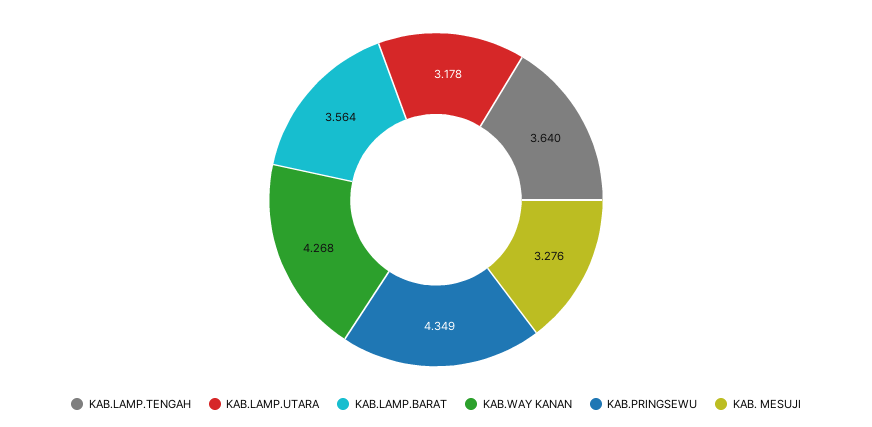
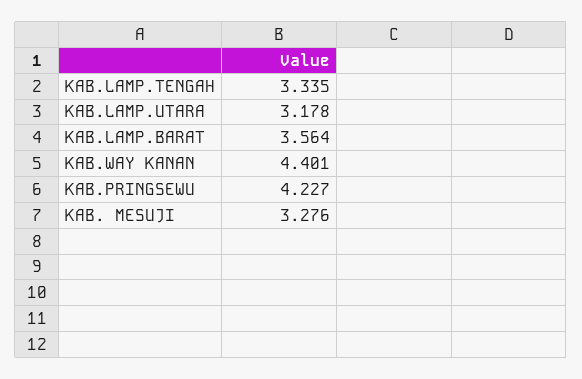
KAB.LAMP.TENGAH: 3.64 -> 3.335
KAB.WAY KANAN: 4.268 -> 4.401
KAB.PRINGSEWU: 4.349 -> 4.227

